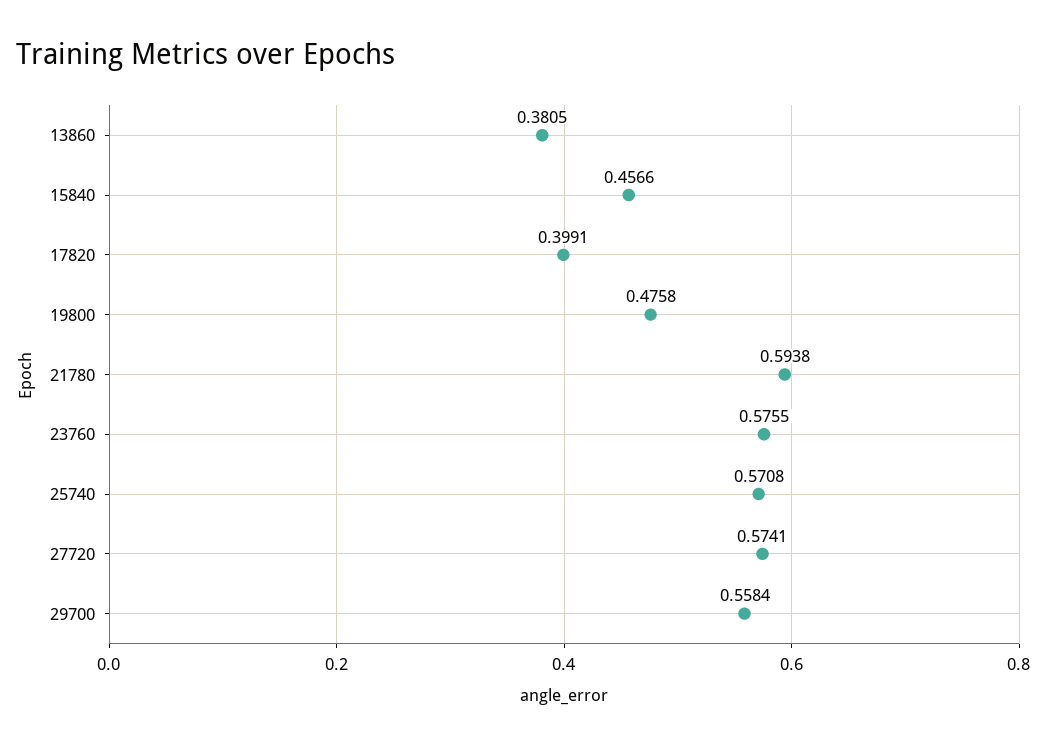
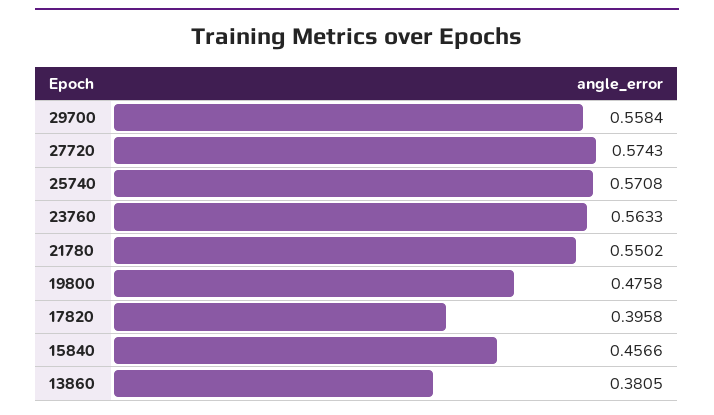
17820: 0.3991 -> 0.3958
21780: 0.5938 -> 0.5502
23760: 0.5755 -> 0.5633
27720: 0.5741 -> 0.5743

